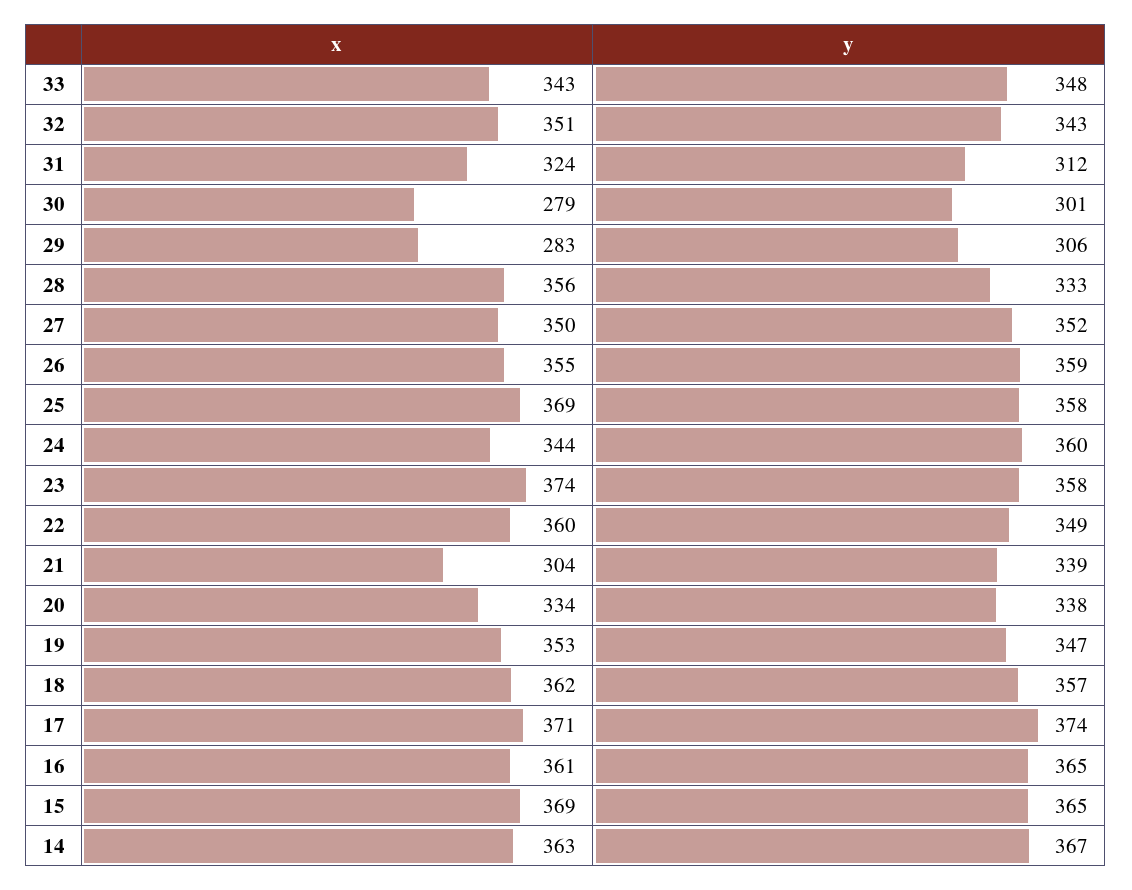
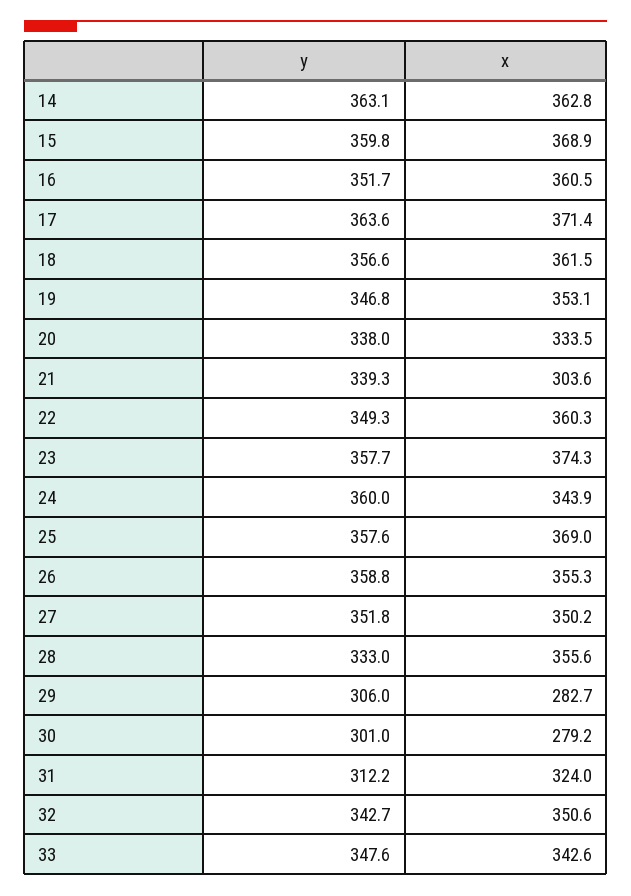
y, 17: 374 -> 363.6
y, 16: 365 -> 351.7
y, 15: 365 -> 359.8
y, 14: 367 -> 363.1

